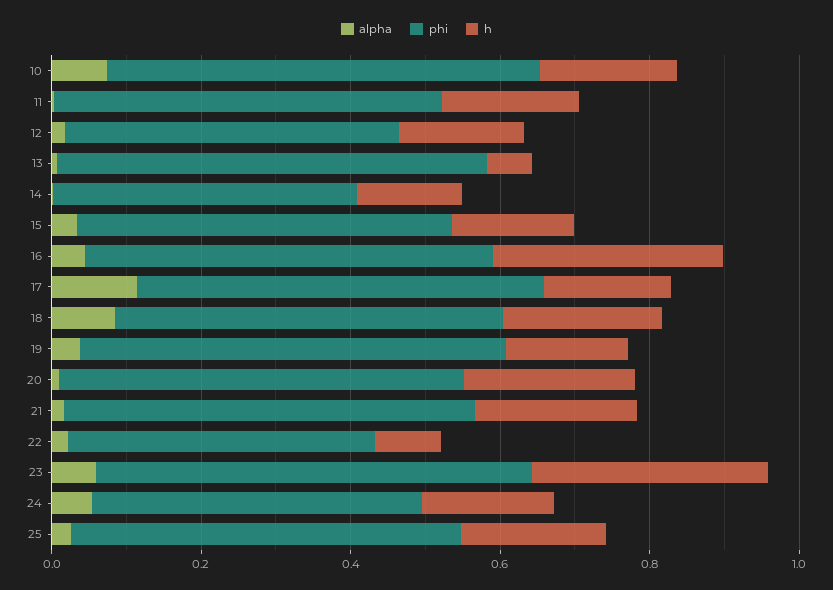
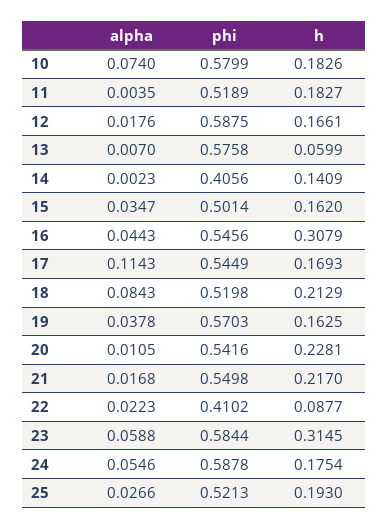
phi, 12: 0.45 -> 0.5875
phi, 24: 0.45 -> 0.5878

